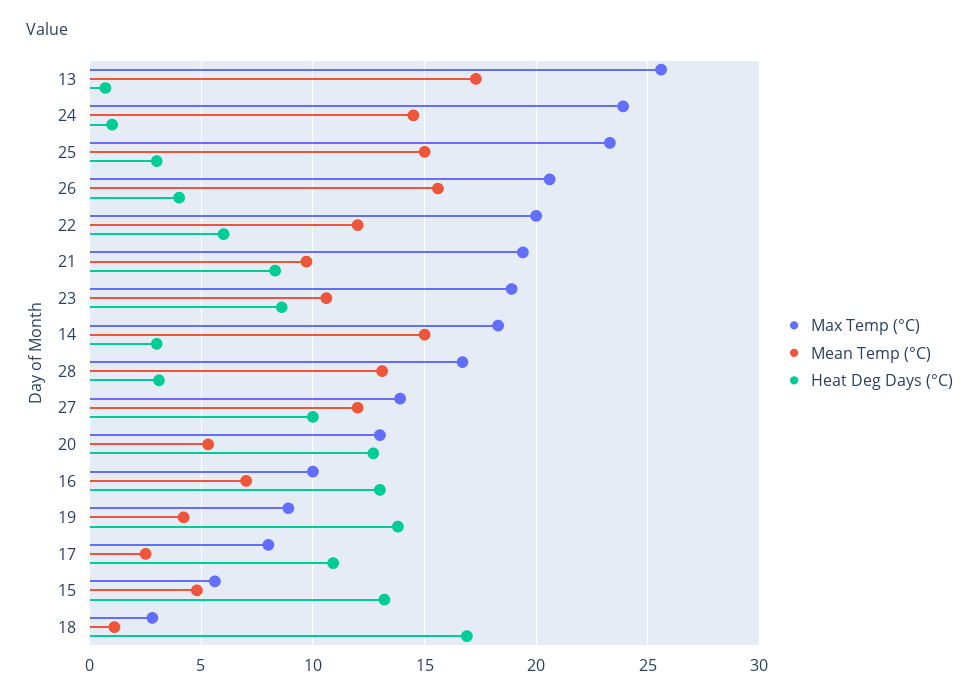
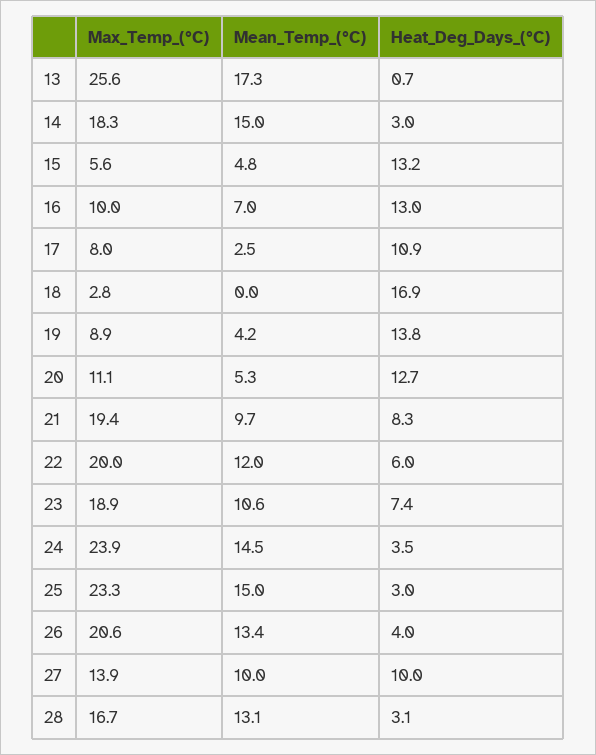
Heat Deg Days (°C), 24: 1 -> 3.5
Mean Temp (°C), 26: 15.5 -> 13.4
Heat Deg Days (°C), 23: 8.5 -> 7.4
Mean Temp (°C), 27: 12 -> 10
Max Temp (°C), 20: 13 -> 11.1
Mean Temp (°C), 18: 1 -> 0

